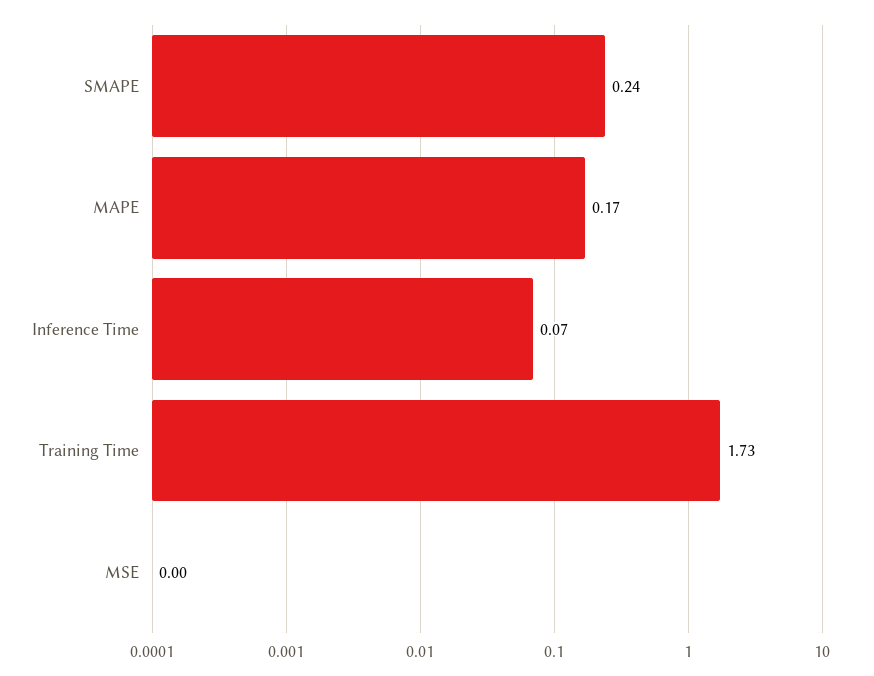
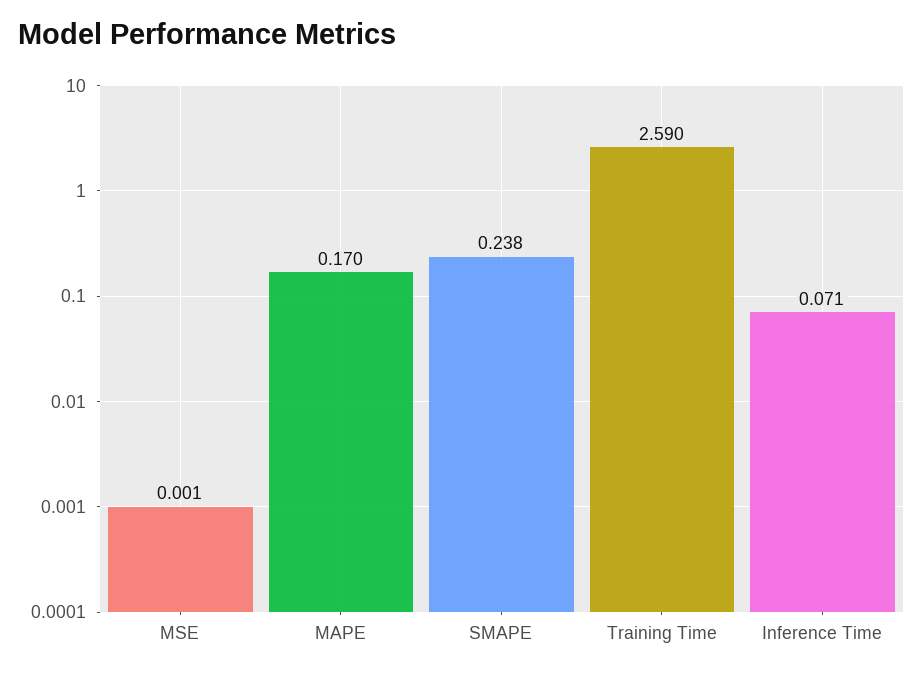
Training Time: 1.73 -> 2.59

